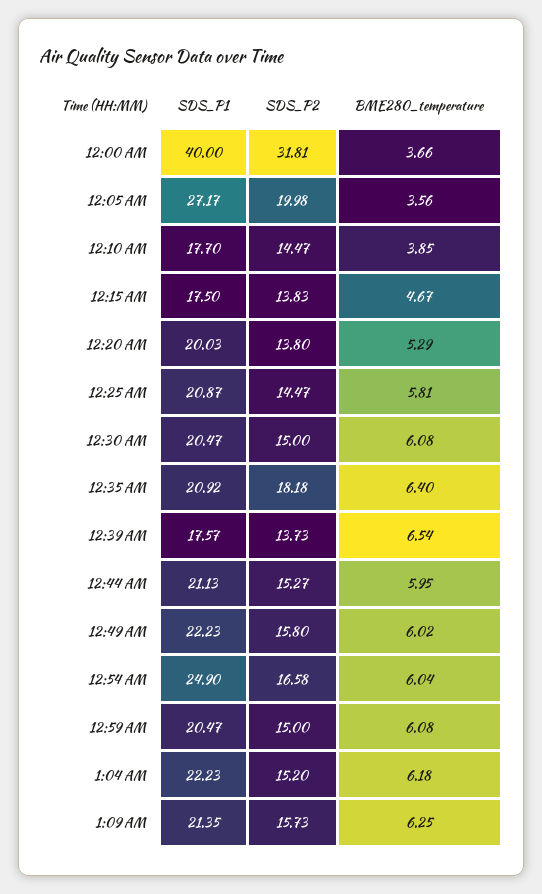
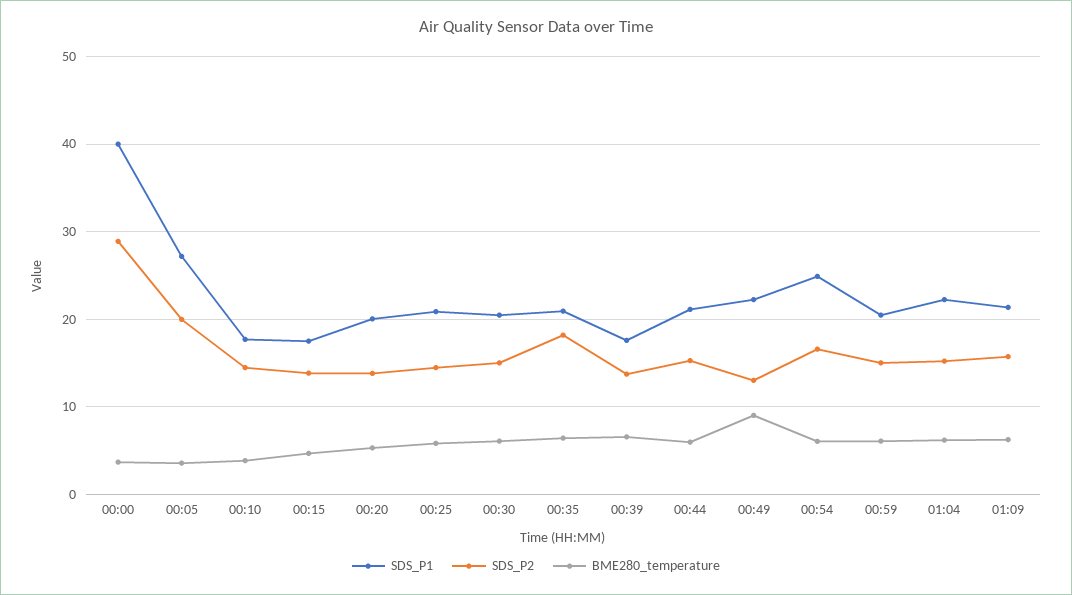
SDS_P2, 12:00 AM: 31.81 -> 29
SDS_P2, 12:49 AM: 15.8 -> 13
BME280_temperature, 12:49 AM: 6.02 -> 9

